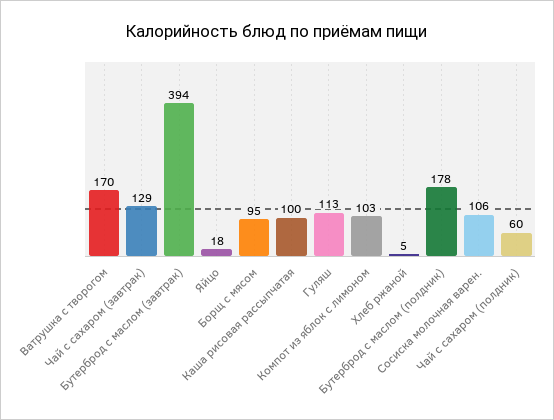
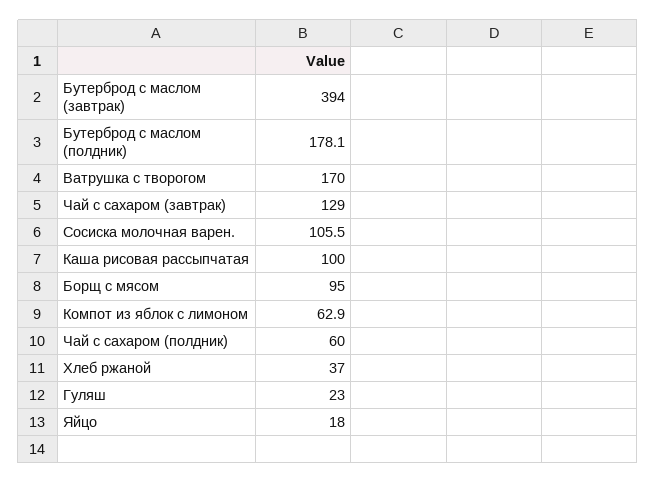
Гуляш: 113 -> 23
Компот из яблок с лимоном: 103 -> 62.9
Хлеб ржаной: 5 -> 37

